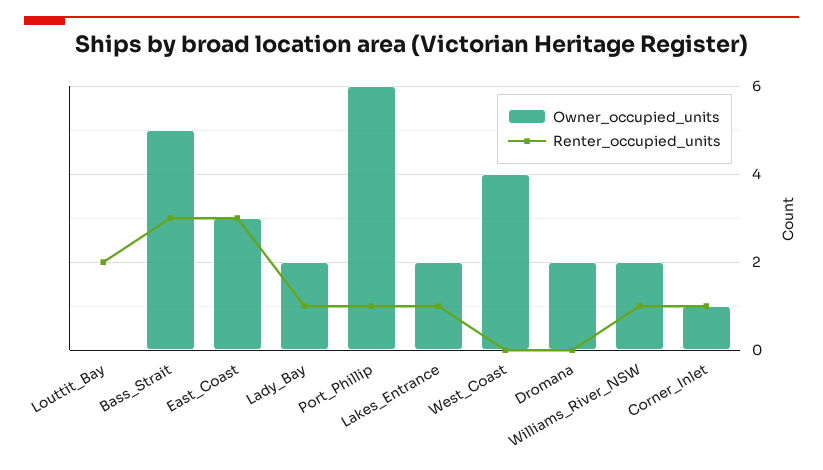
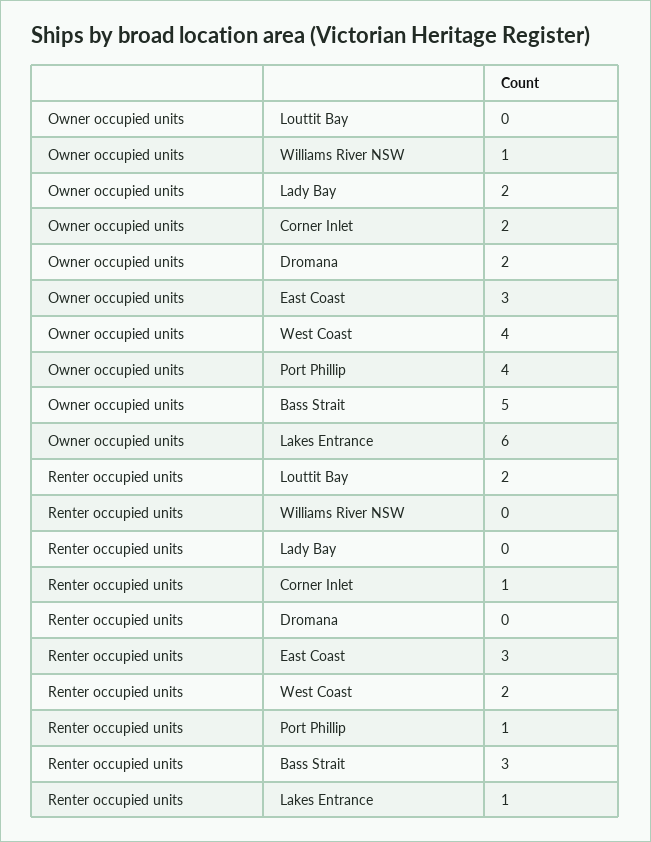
Renter_occupied_units, Lady_Bay: 1 -> 0
Owner_occupied_units, Port_Phillip: 6 -> 4
Owner_occupied_units, Lakes_Entrance: 2 -> 6
Renter_occupied_units, West_Coast: 0 -> 2
Owner_occupied_units, Williams_River_NSW: 2 -> 1
Renter_occupied_units, Williams_River_NSW: 1 -> 0
Owner_occupied_units, Corner_Inlet: 1 -> 2

